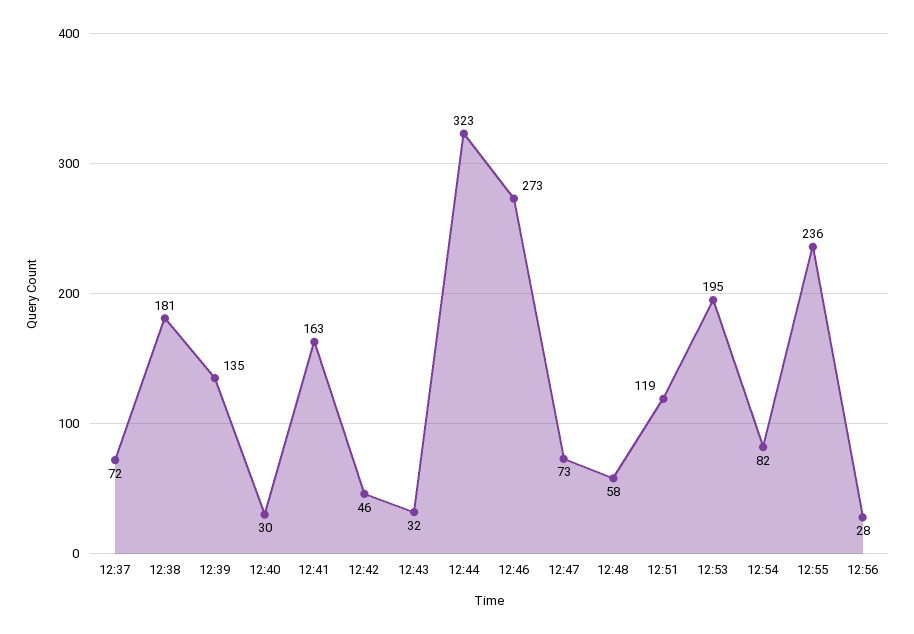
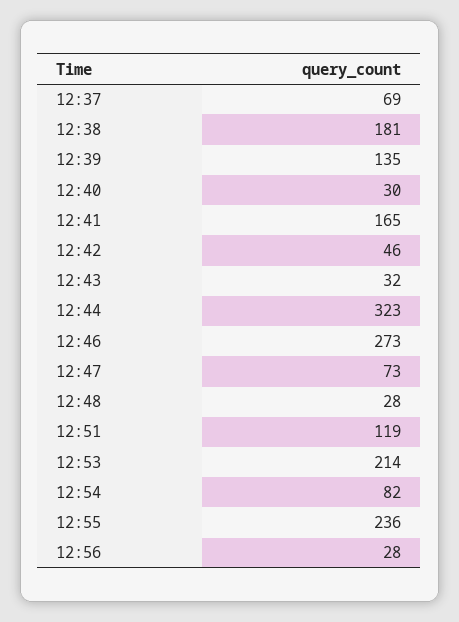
12:37: 72 -> 69
12:41: 163 -> 165
12:48: 58 -> 28
12:53: 195 -> 214

